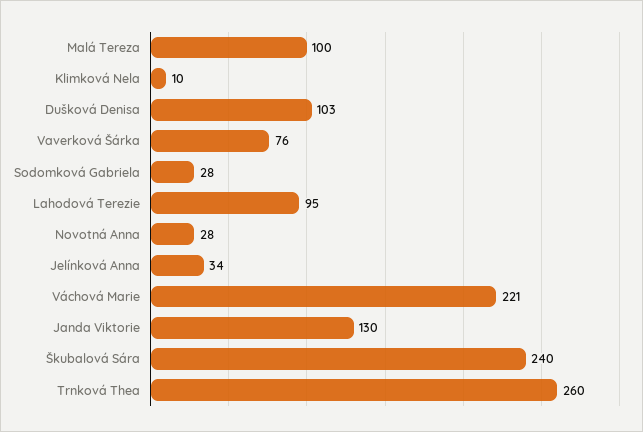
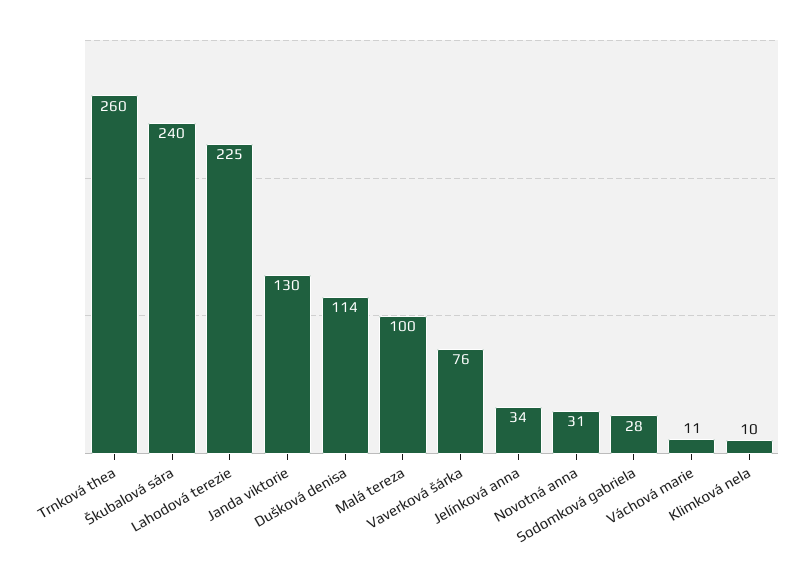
Dušková Denisa: 103 -> 114
Lahodová Terezie: 95 -> 225
Novotná Anna: 28 -> 31
Váchová Marie: 221 -> 11

